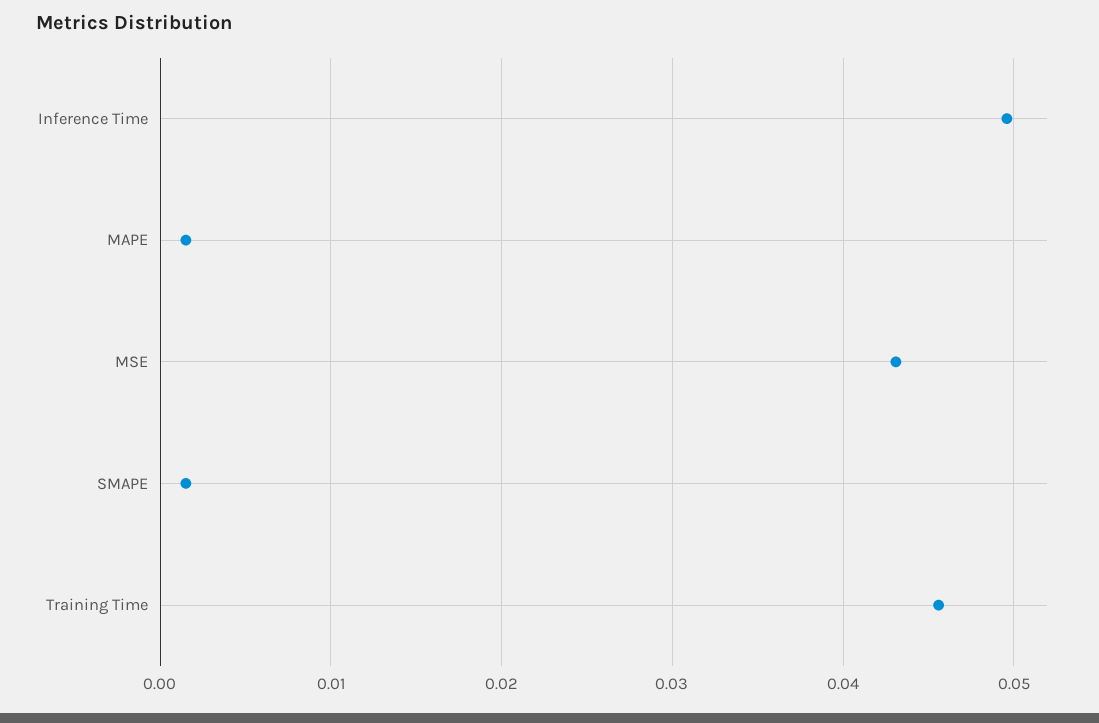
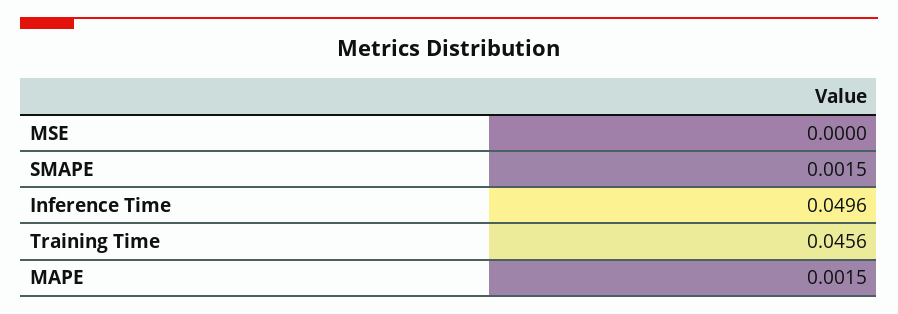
MSE: 0.043 -> 0

